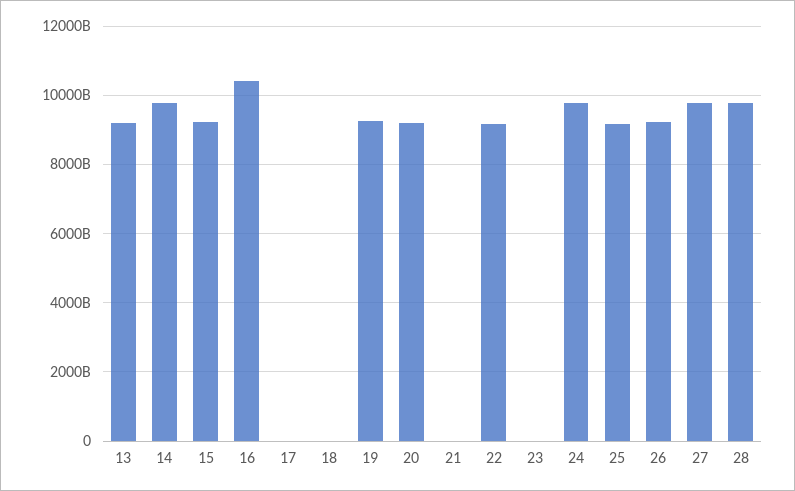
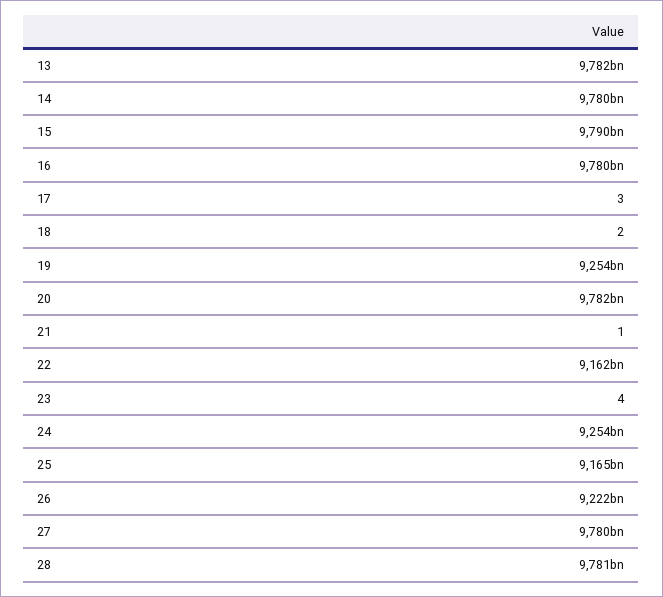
13: 9200000000000 -> 9782000000000
15: 9200000000000 -> 9790000000000
16: 10400000000000 -> 9780000000000
20: 9200000000000 -> 9782000000000
24: 9800000000000 -> 9254000000000

